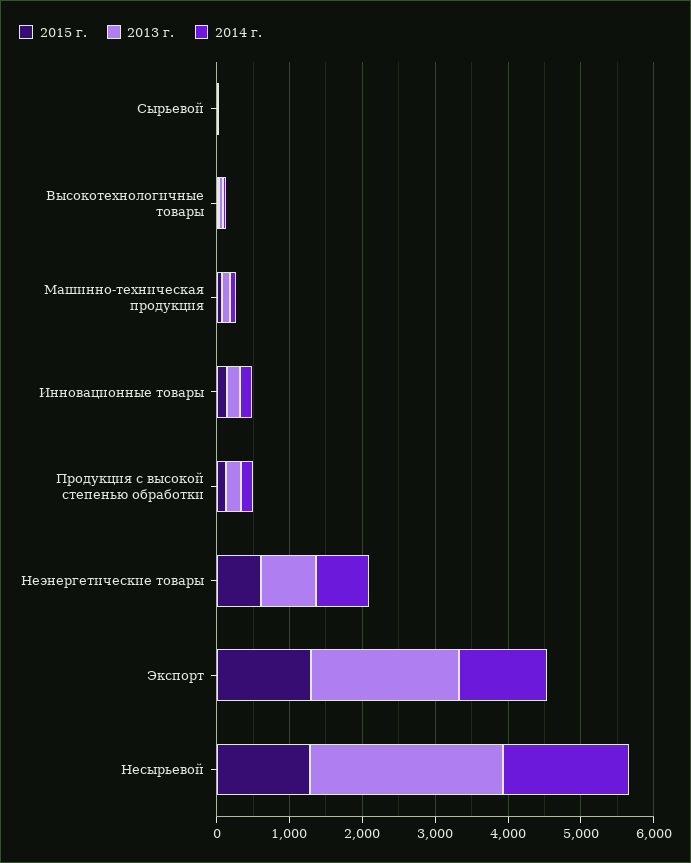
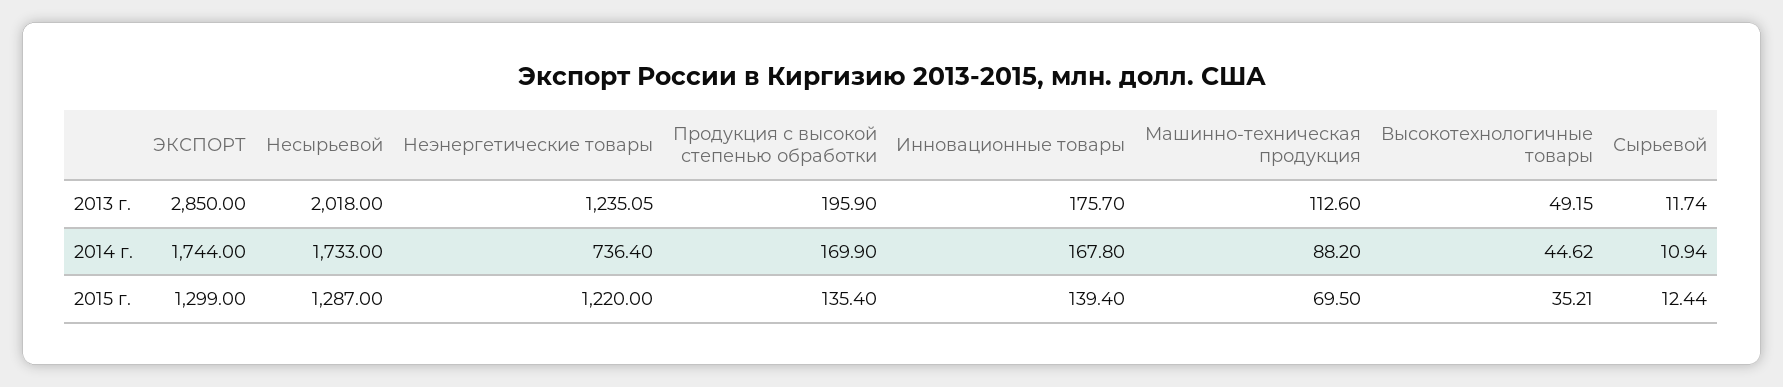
2015 г., Неэнергетические товары: 600 -> 1220
2013 г., Неэнергетические товары: 800 -> 1235.05
2013 г., Экспорт: 2000 -> 2850
2014 г., Экспорт: 1200 -> 1744
2013 г., Несырьевой: 2600 -> 2018

